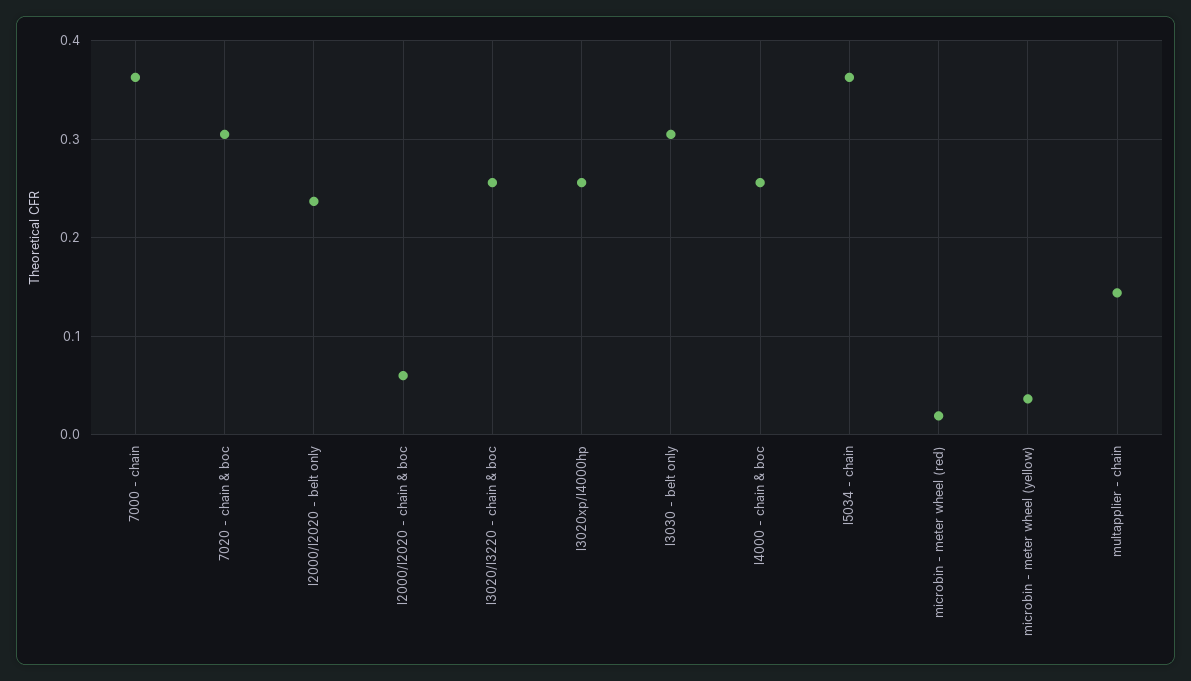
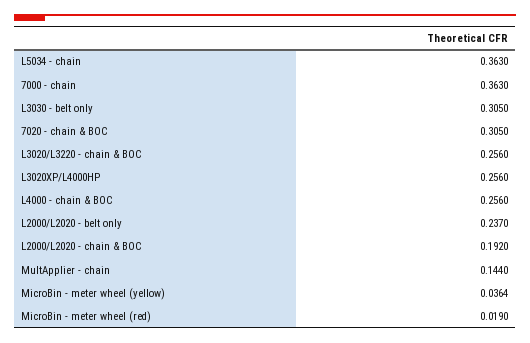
l2000/l2020 - chain & boc: 0.06 -> 0.192

